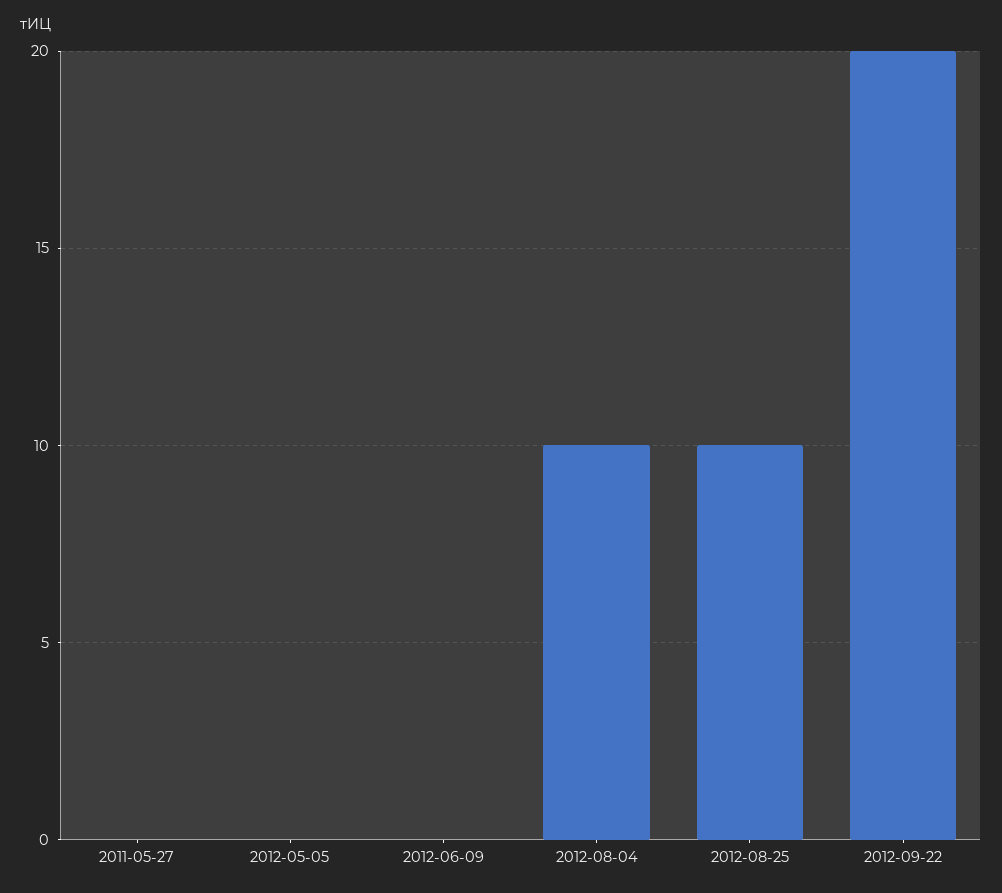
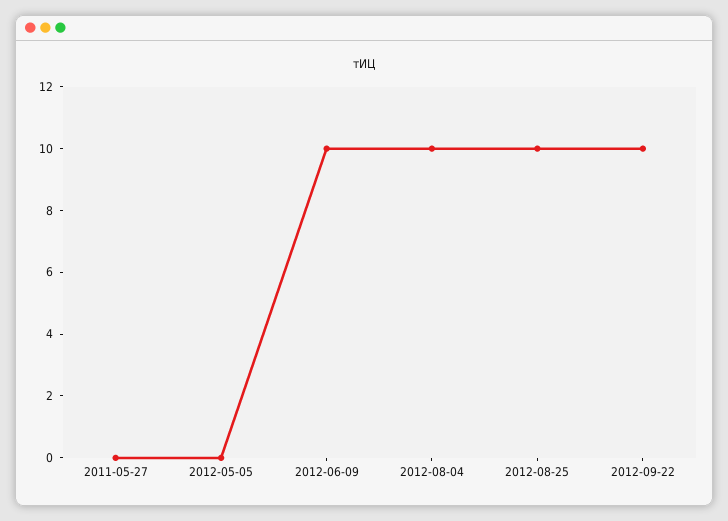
2012-06-09: 0 -> 10
2012-09-22: 20 -> 10

